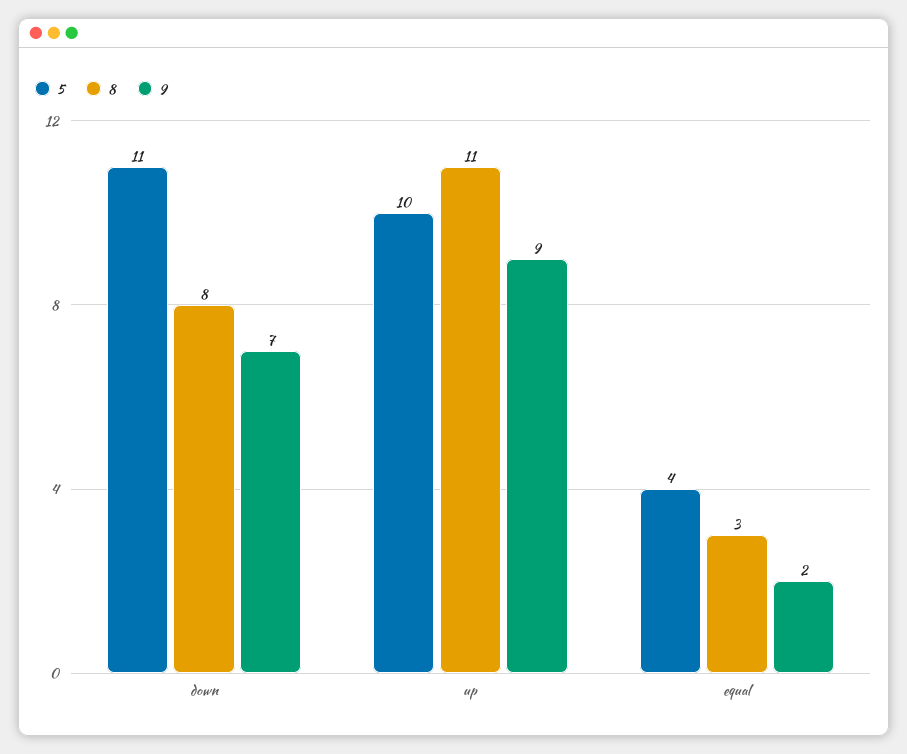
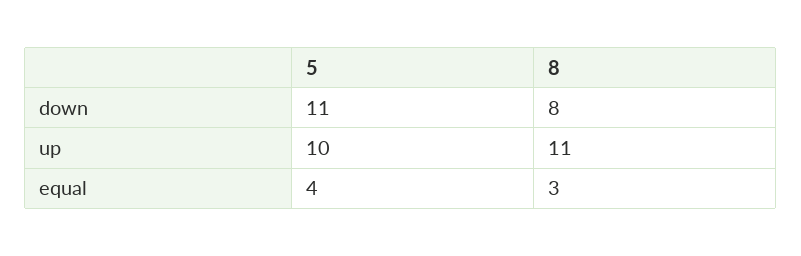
9, down: 7 -> none
9, up: 9 -> none
9, equal: 2 -> none

